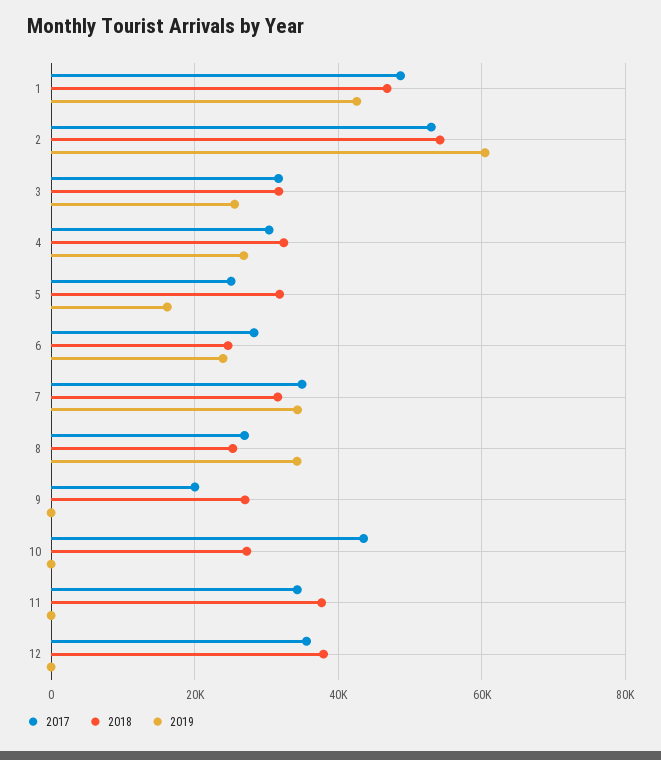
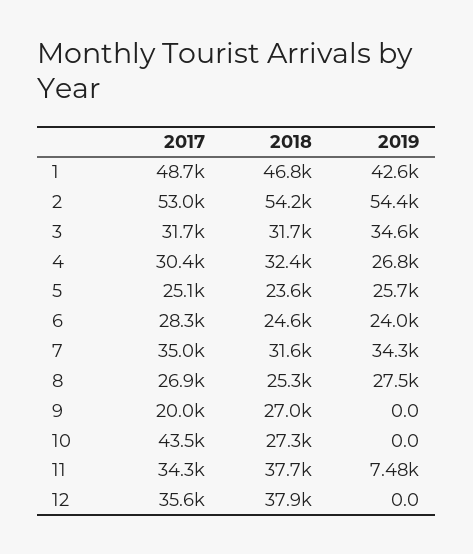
2019, 2: 60000 -> 54400
2019, 3: 26000 -> 34600
2018, 5: 32000 -> 23600
2019, 5: 16000 -> 25700
2019, 8: 34000 -> 27500
2019, 11: 0 -> 7480

